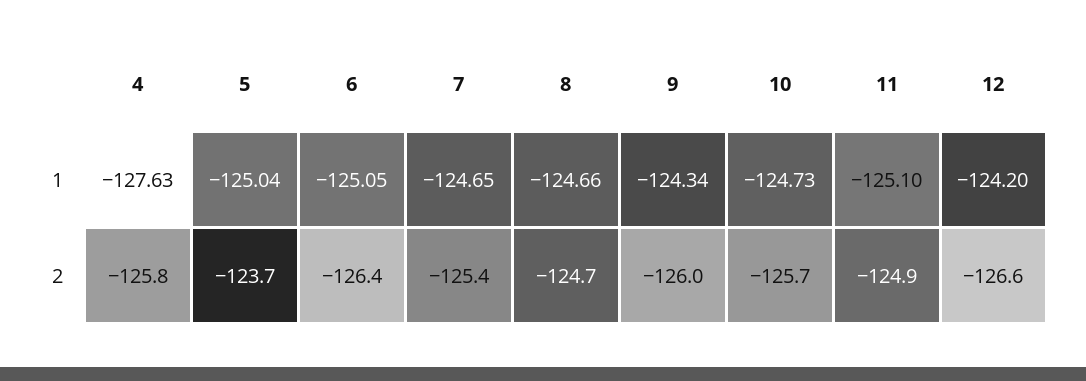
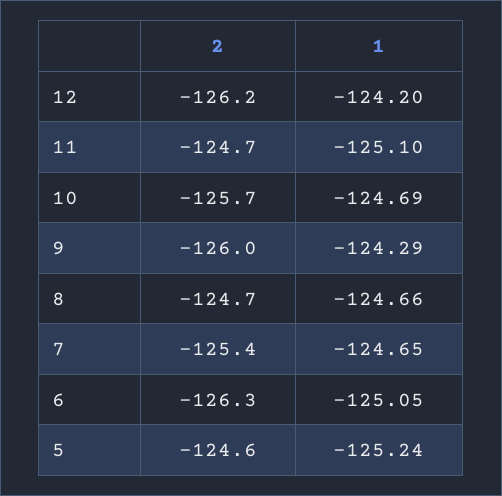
4, 1: -127.63 -> none
5, 1: -125.04 -> -125.24
9, 1: -124.34 -> -124.29
10, 1: -124.73 -> -124.69
4, 2: -125.8 -> none
5, 2: -123.7 -> -124.6
6, 2: -126.4 -> -126.3
11, 2: -124.9 -> -124.7
12, 2: -126.6 -> -126.2

